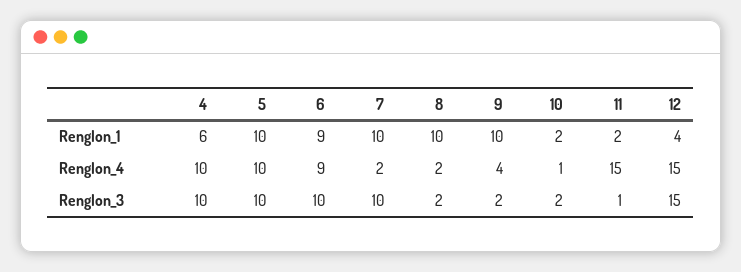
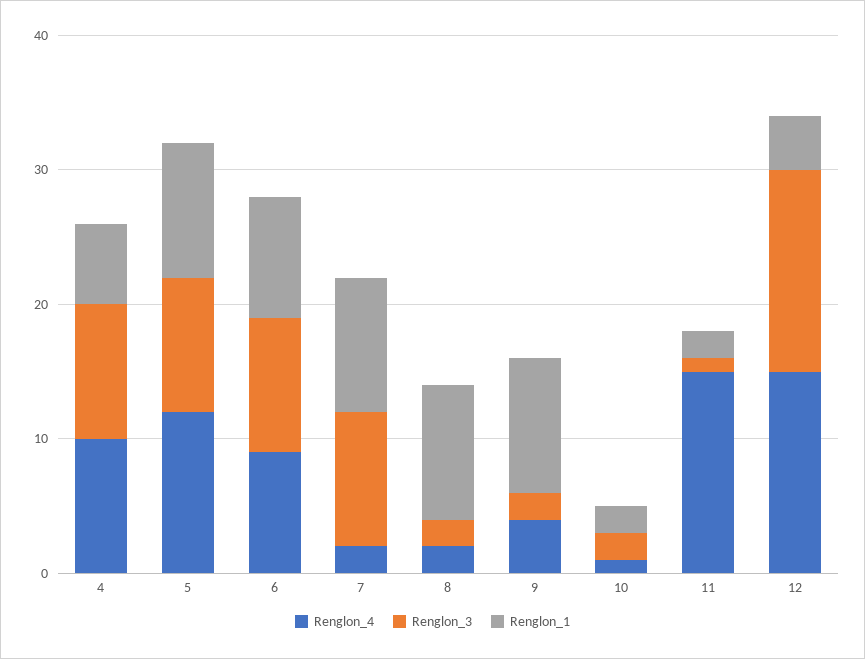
Renglon_4, 5: 10 -> 12

